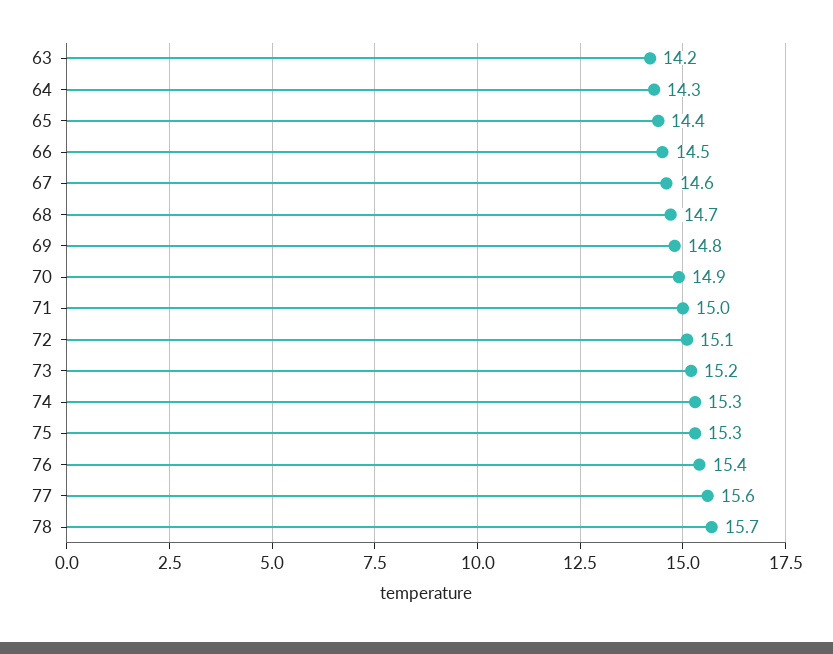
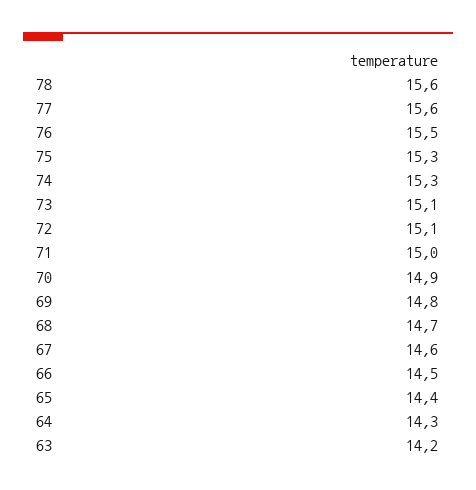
73: 15.2 -> 15.1
76: 15.4 -> 15.5
78: 15.7 -> 15.6

